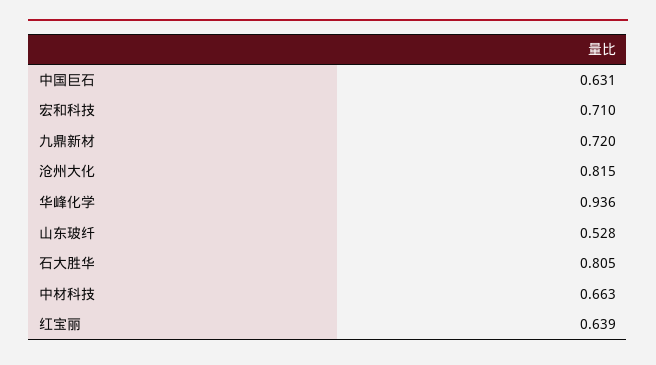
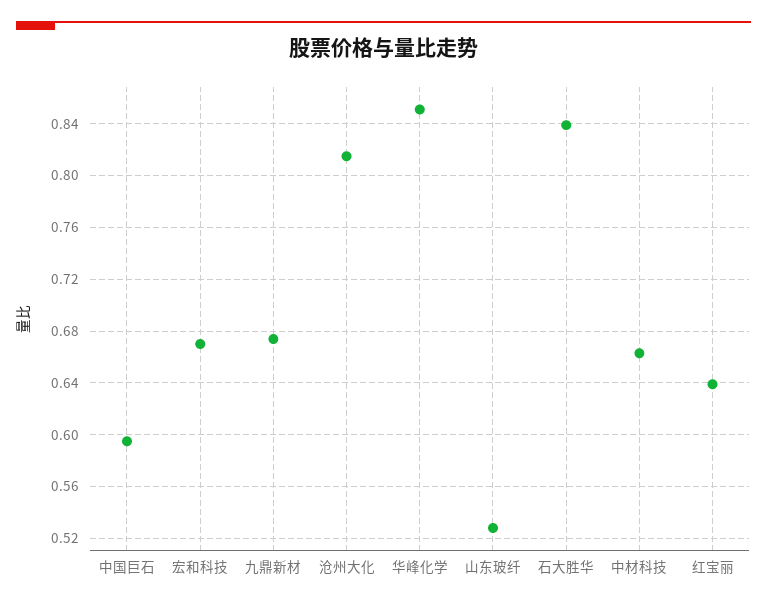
中国巨石: 0.631 -> 0.595
宏和科技: 0.71 -> 0.67
九鼎新材: 0.72 -> 0.675
华峰化学: 0.936 -> 0.85
石大胜华: 0.805 -> 0.84

